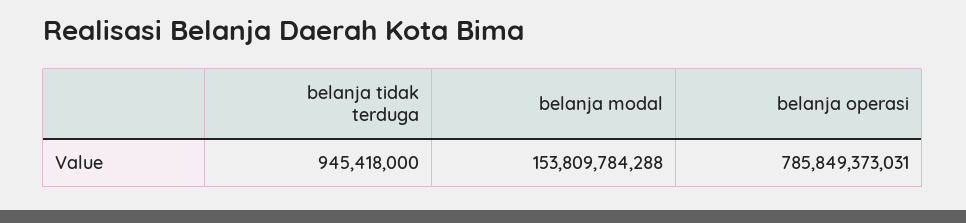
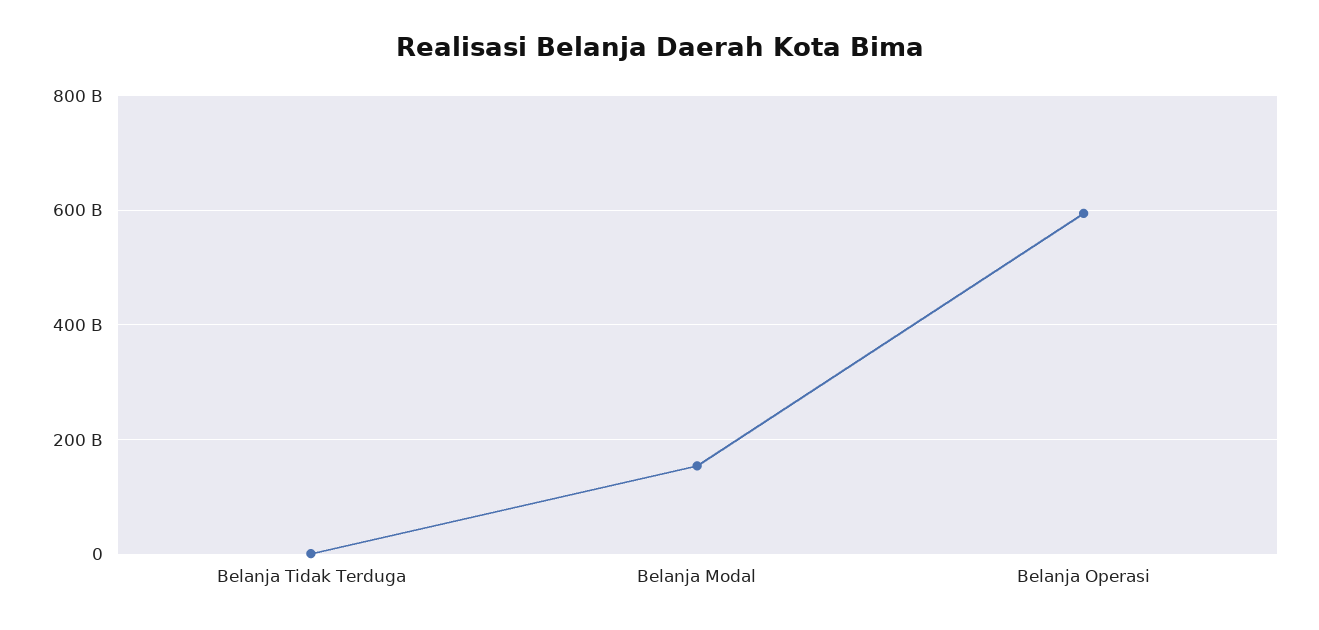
belanja operasi: 785849373031 -> 600000000000

